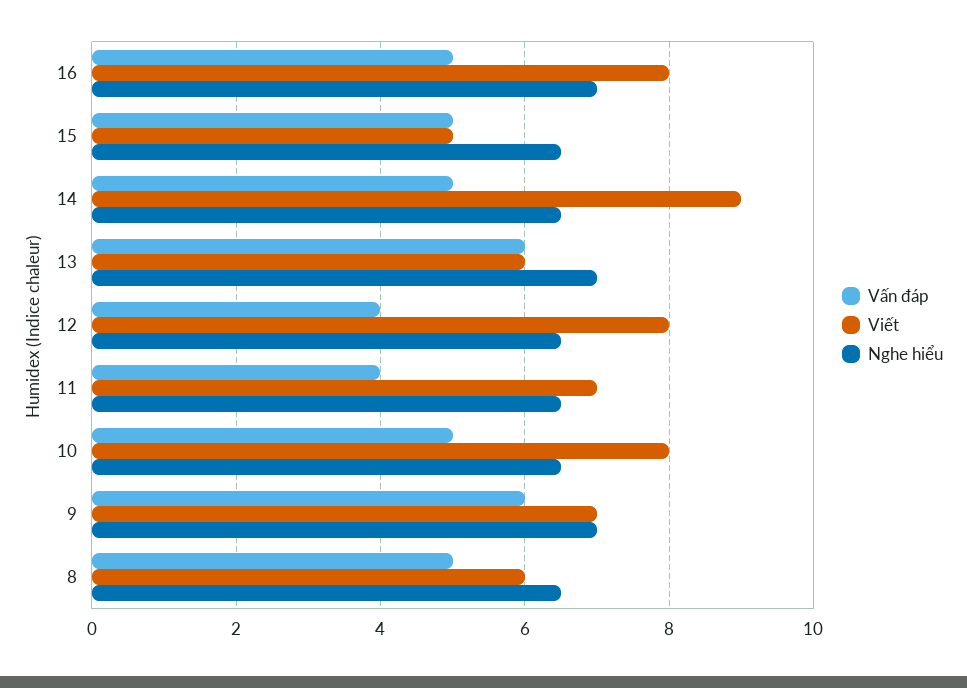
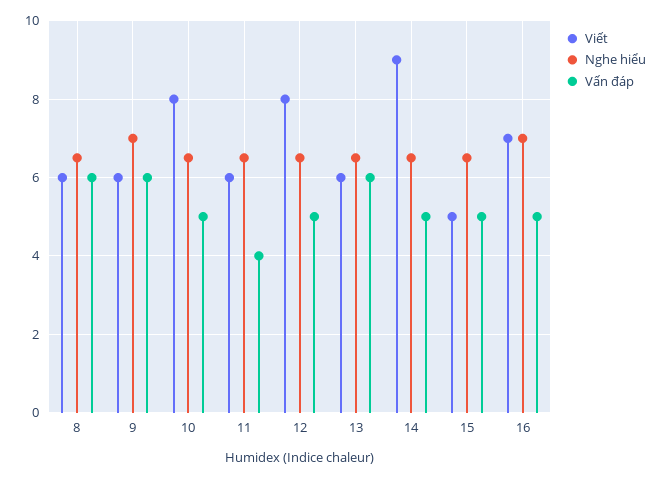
Viết, 16: 8 -> 7
Nghe hiểu, 13: 7 -> 6.5
Vấn đáp, 12: 4 -> 5
Viết, 11: 7 -> 6
Viết, 9: 7 -> 6
Vấn đáp, 8: 5 -> 6

